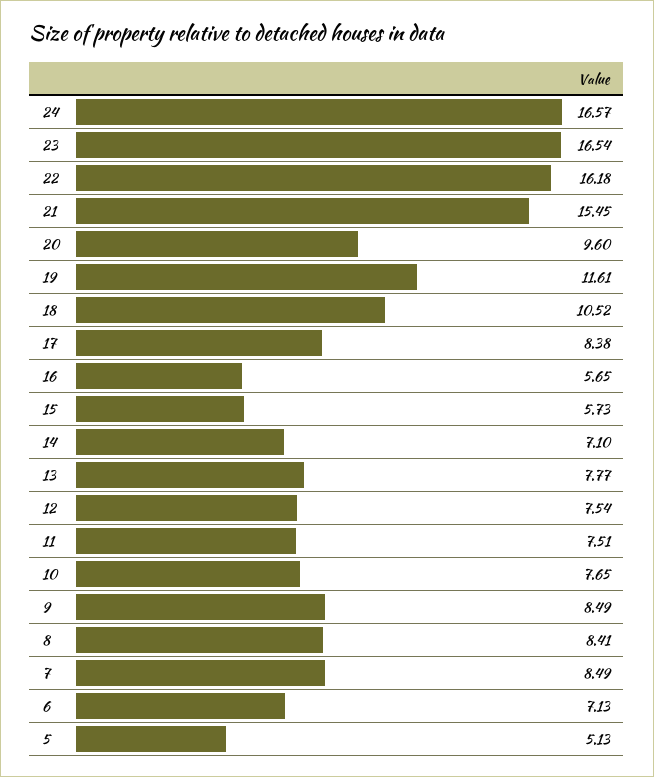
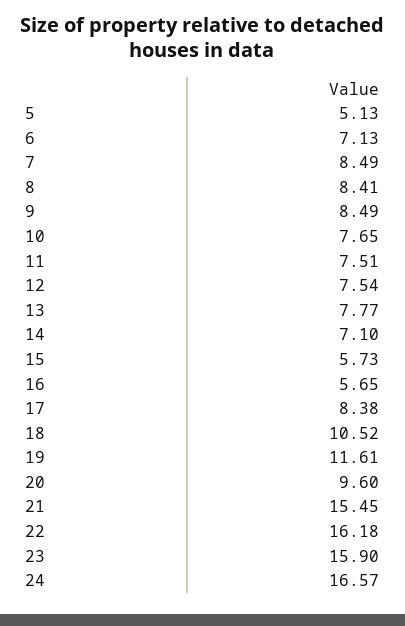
23: 16.54 -> 15.9

